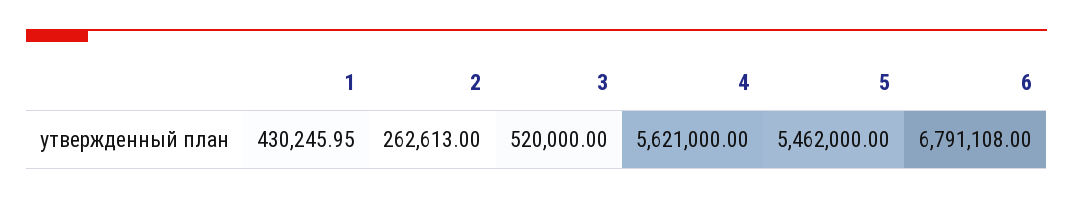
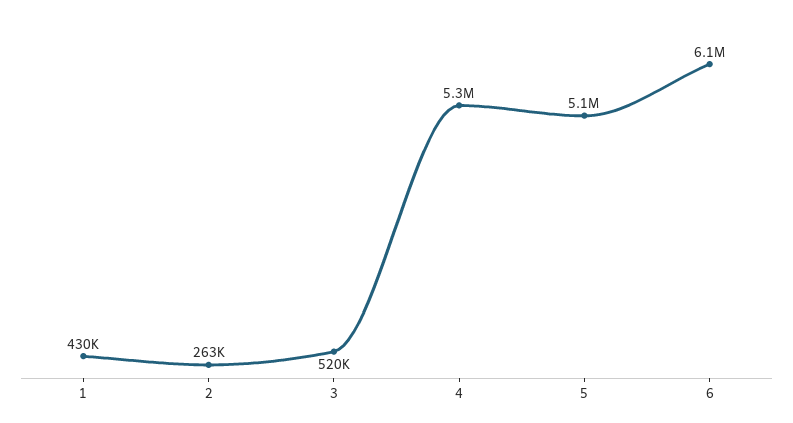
4: 5621000 -> 5300000
5: 5462000 -> 5100000
6: 6791108 -> 6100000

